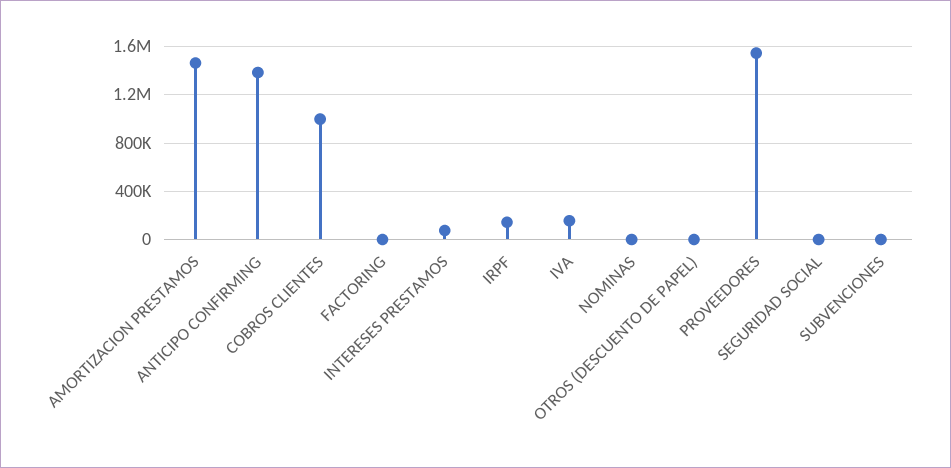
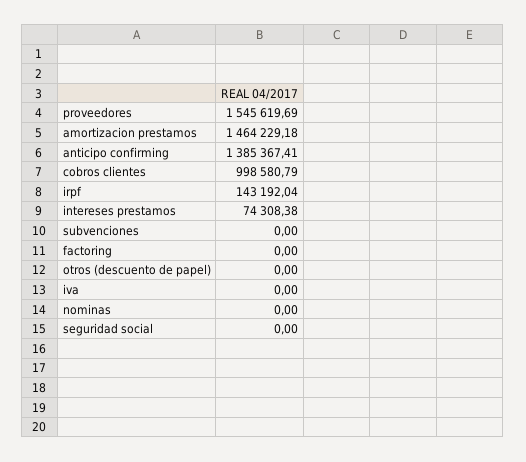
IVA: 150000 -> 0

